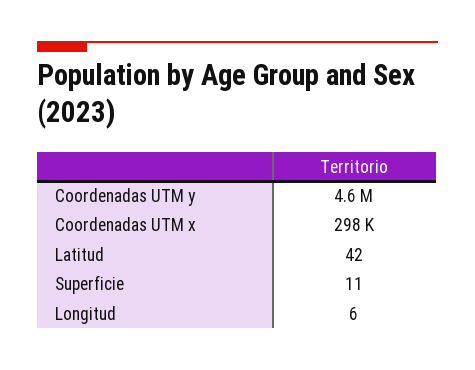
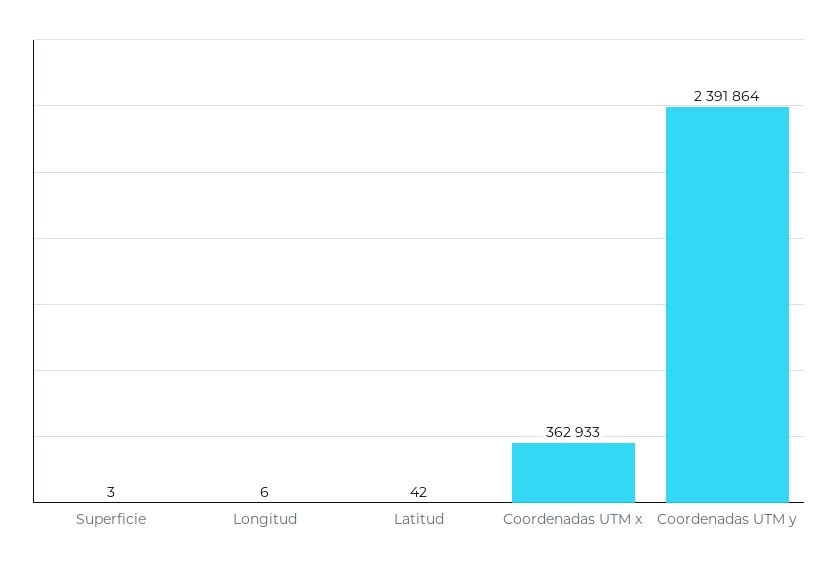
Coordenadas UTM y: 4600000 -> 2391864
Coordenadas UTM x: 298000 -> 362933
Superficie: 11 -> 3

